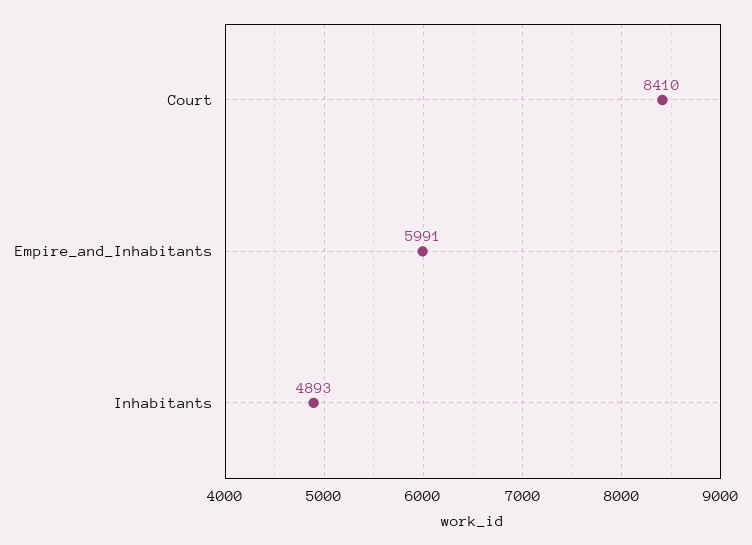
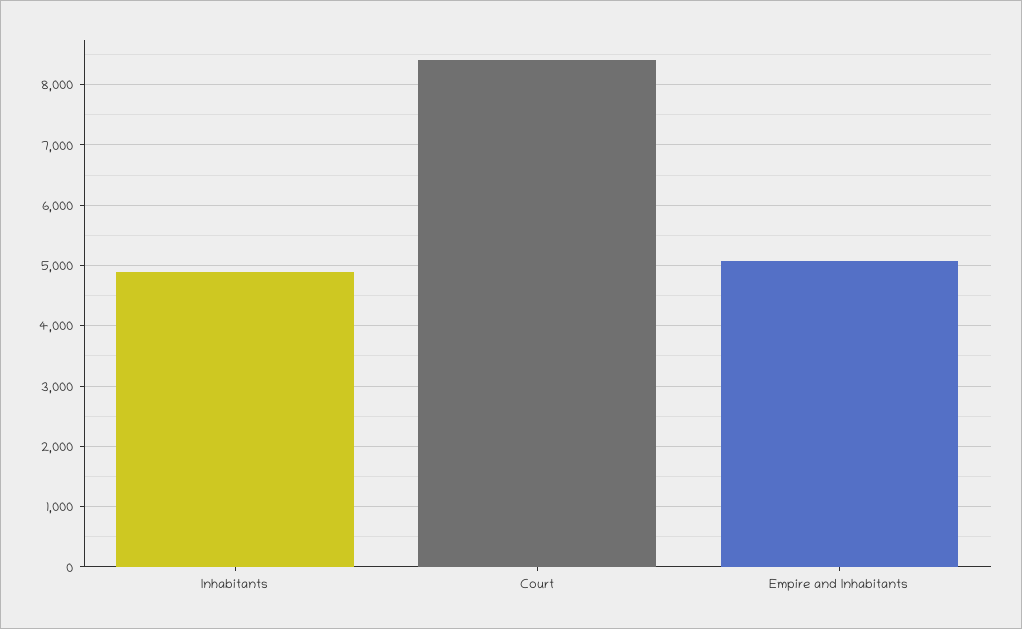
Empire_and_Inhabitants: 5991 -> 5100

